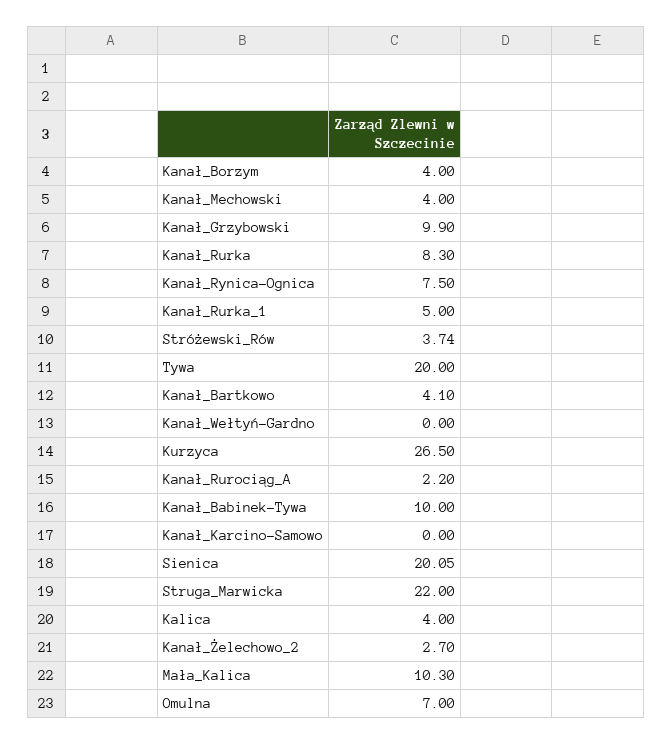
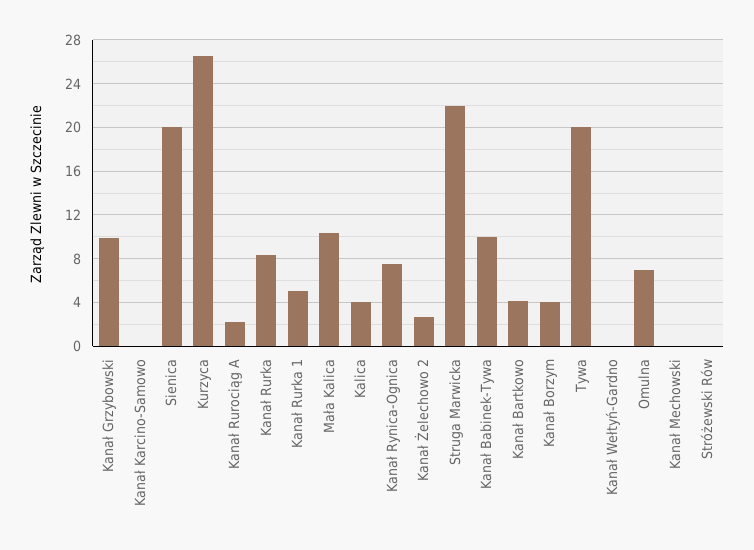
Kanał_Mechowski: 4 -> 0
Stróżewski_Rów: 3.74 -> 0

